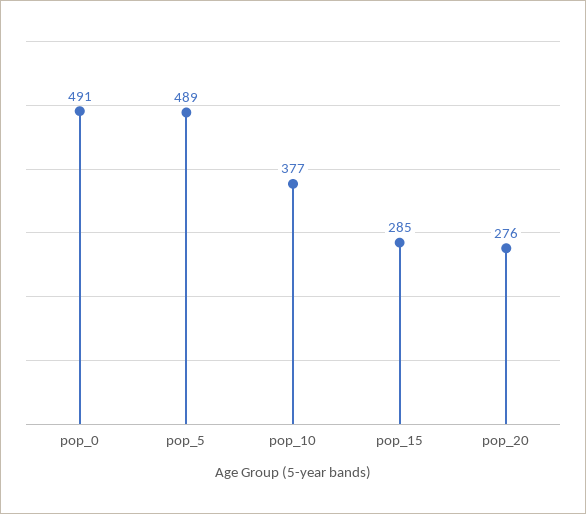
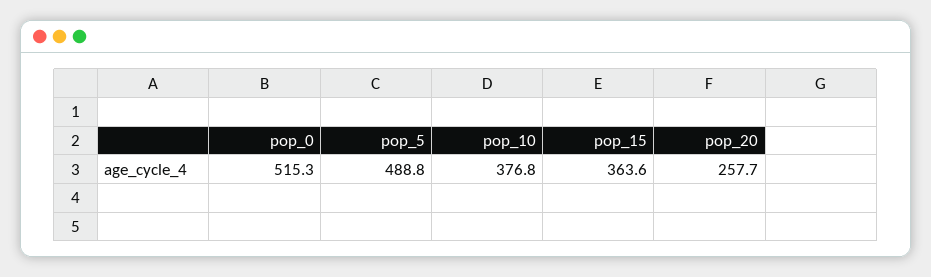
pop_0: 491 -> 515.3
pop_15: 285 -> 363.6
pop_20: 276 -> 257.7

